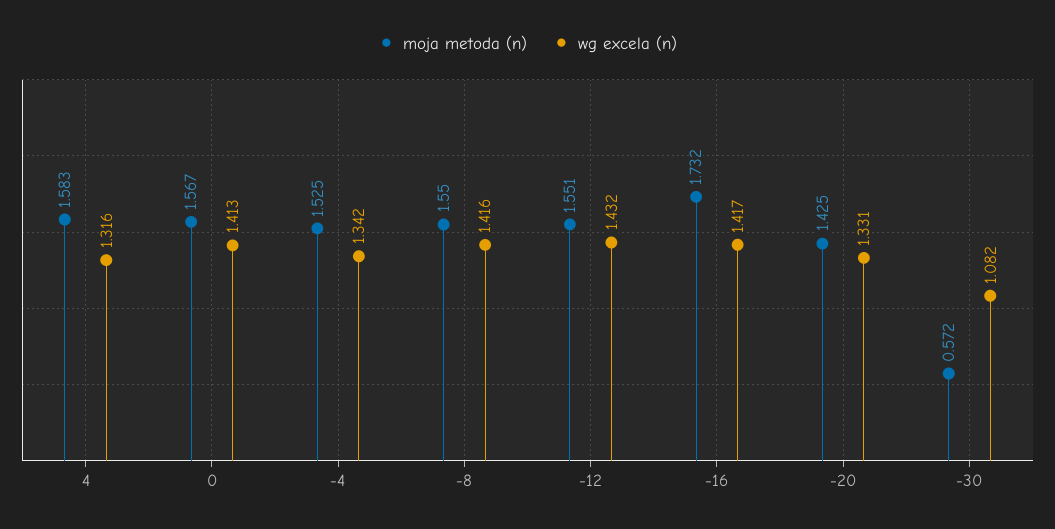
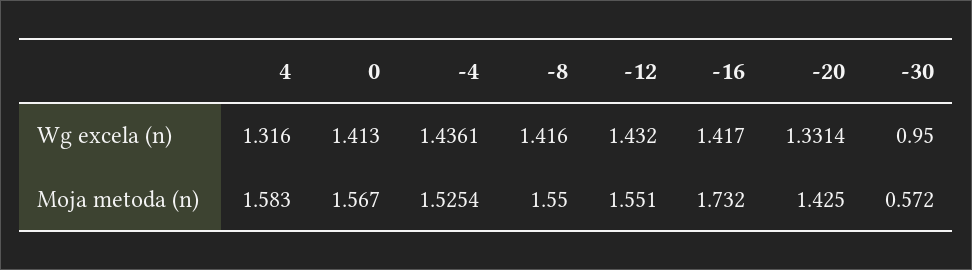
wg excela (n), -4: 1.342 -> 1.4361
wg excela (n), -30: 1.082 -> 0.95

